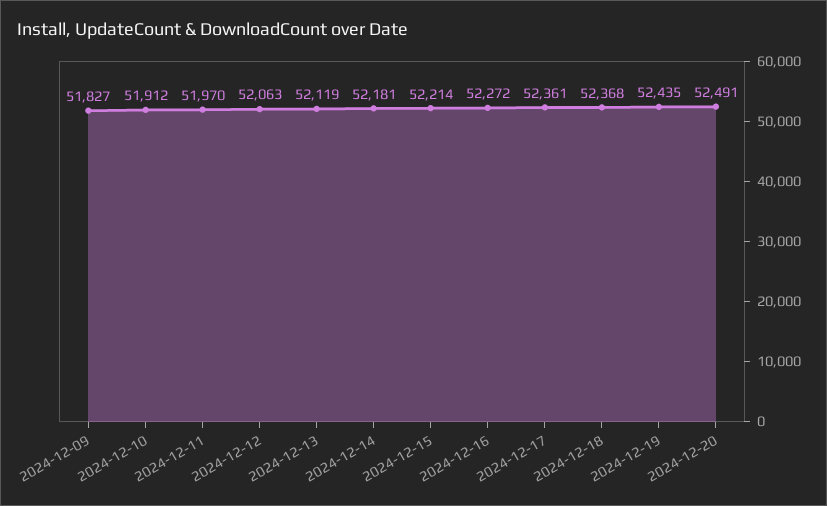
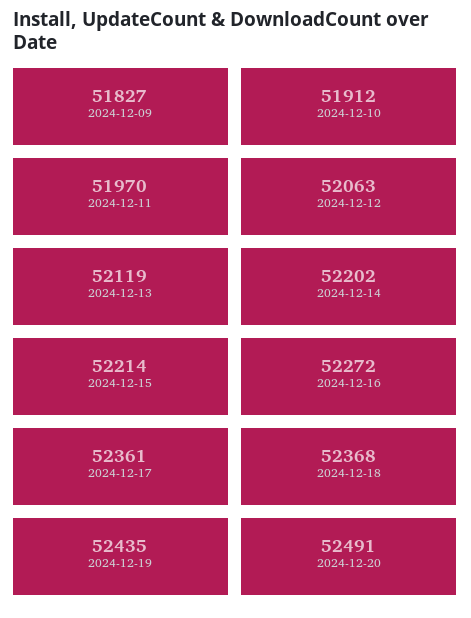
2024-12-14: 52181 -> 52202

